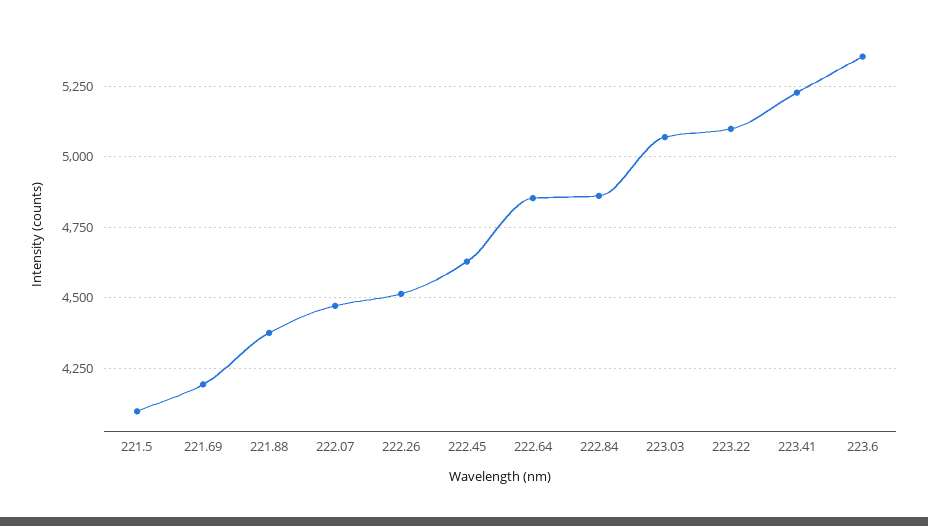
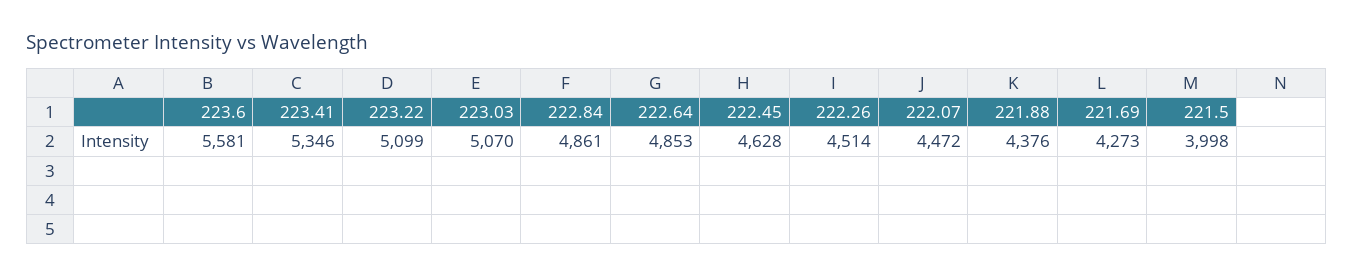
221.5: 4100 -> 3998
221.69: 4200 -> 4273
223.41: 5225 -> 5346
223.6: 5350 -> 5581

